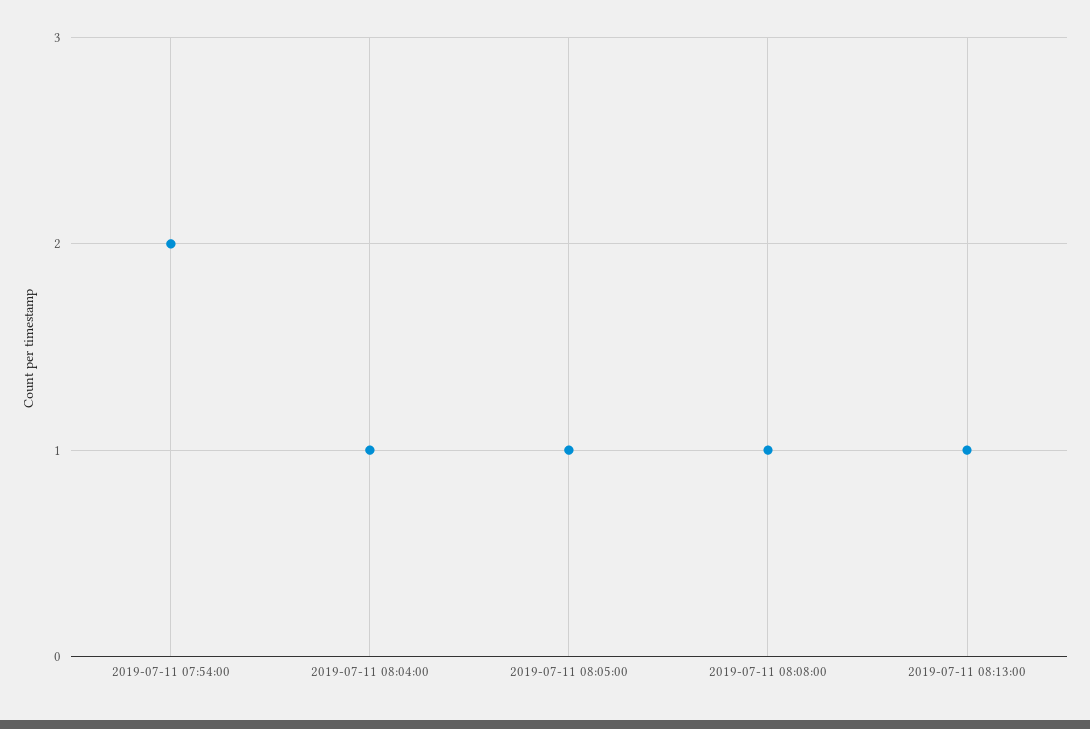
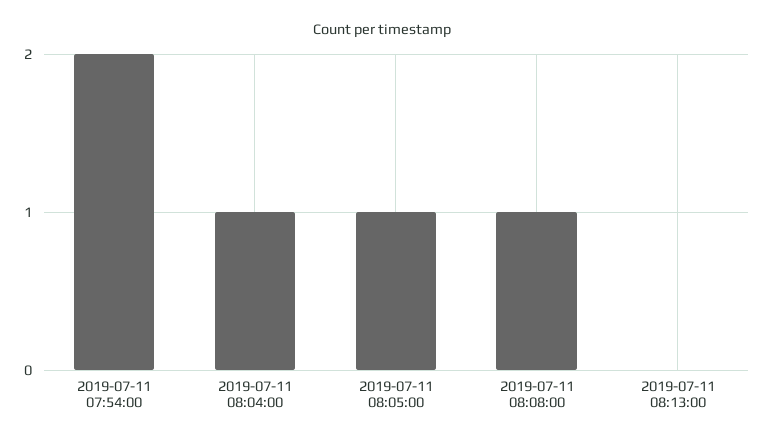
2019-07-11 08:13:00: 1 -> 0

